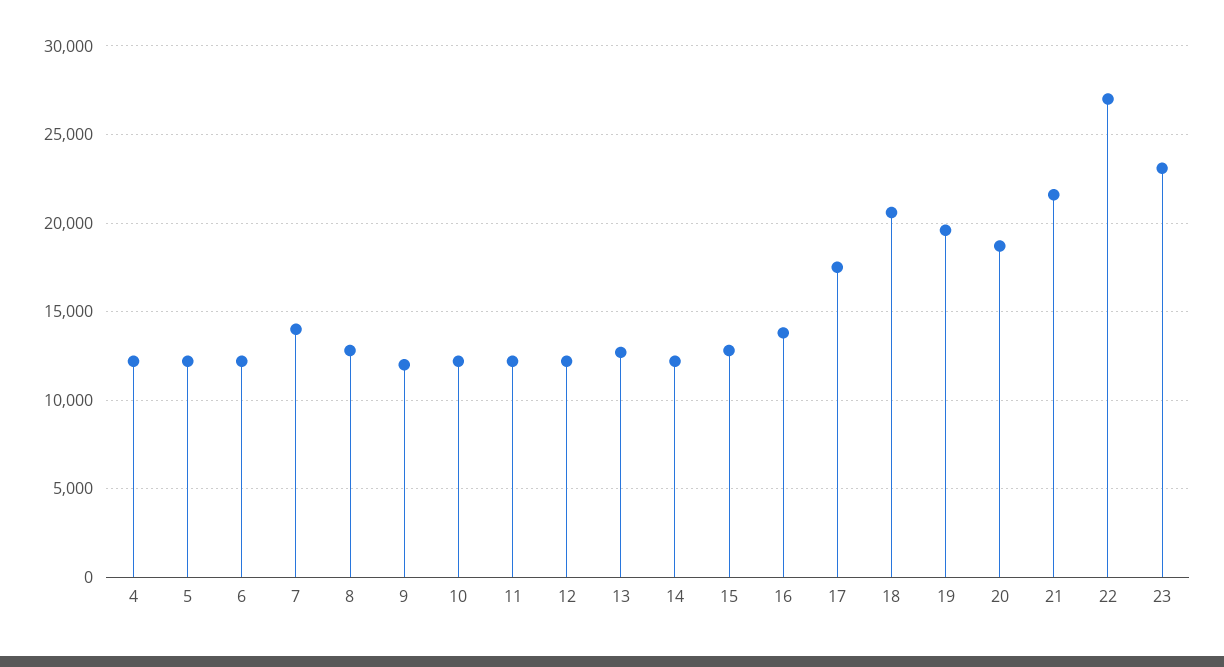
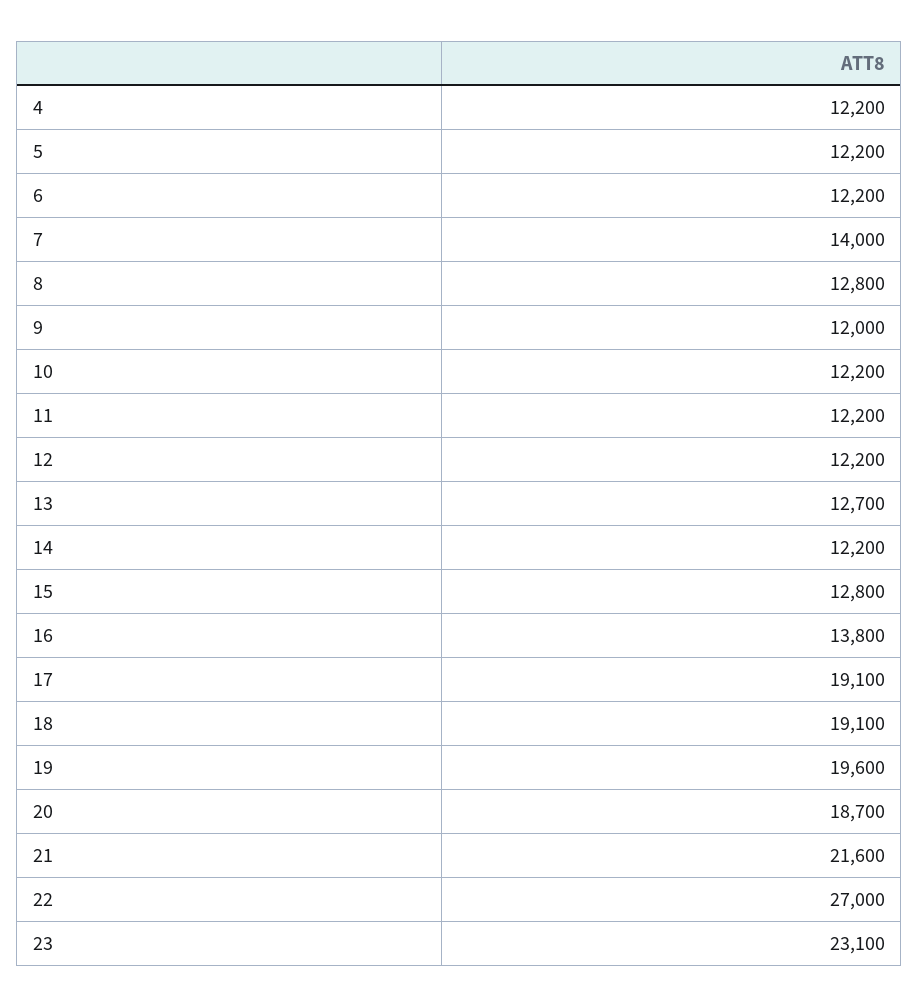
17: 17500 -> 19100
18: 20500 -> 19100

